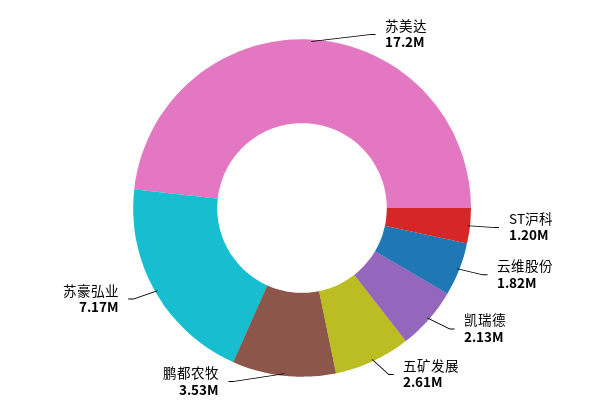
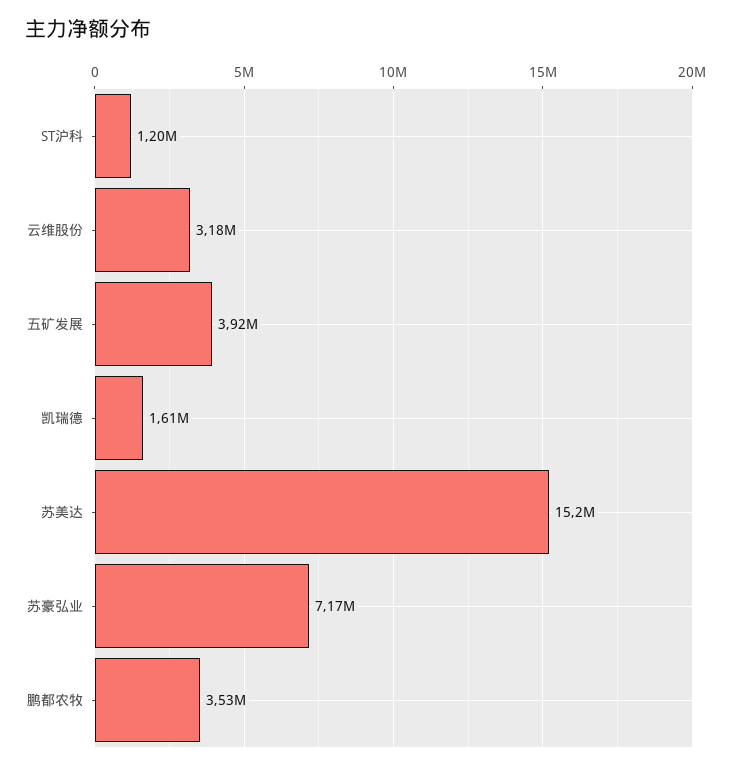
苏美达: 17200000 -> 15200000
云维股份: 1820000 -> 3180000
凯瑞德: 2130000 -> 1610000
五矿发展: 2610000 -> 3920000

